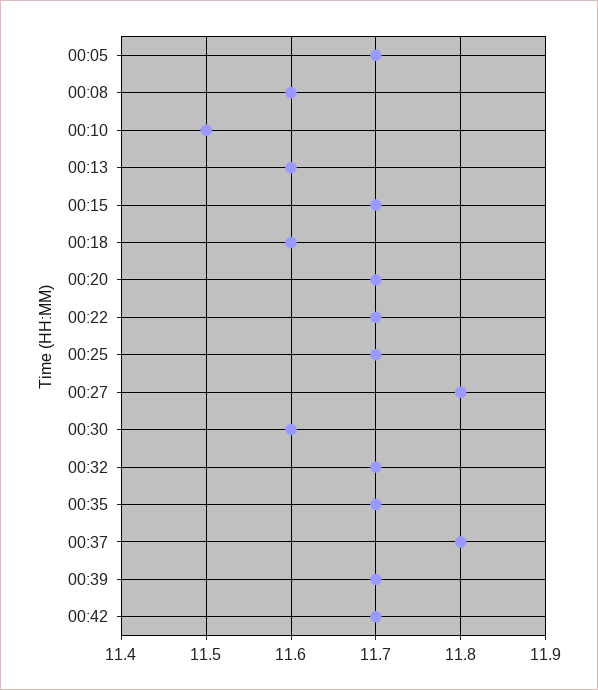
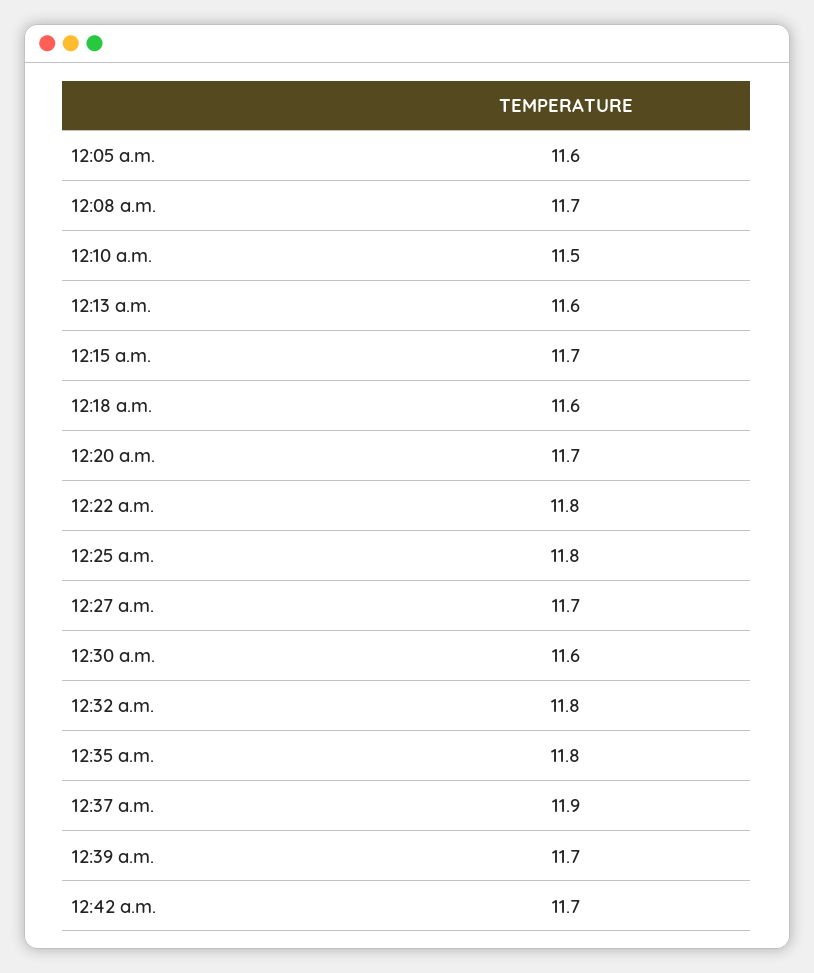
00:05: 11.7 -> 11.6
00:08: 11.6 -> 11.7
00:22: 11.7 -> 11.8
00:25: 11.7 -> 11.8
00:27: 11.8 -> 11.7
00:32: 11.7 -> 11.8
00:35: 11.7 -> 11.8
00:37: 11.8 -> 11.9

